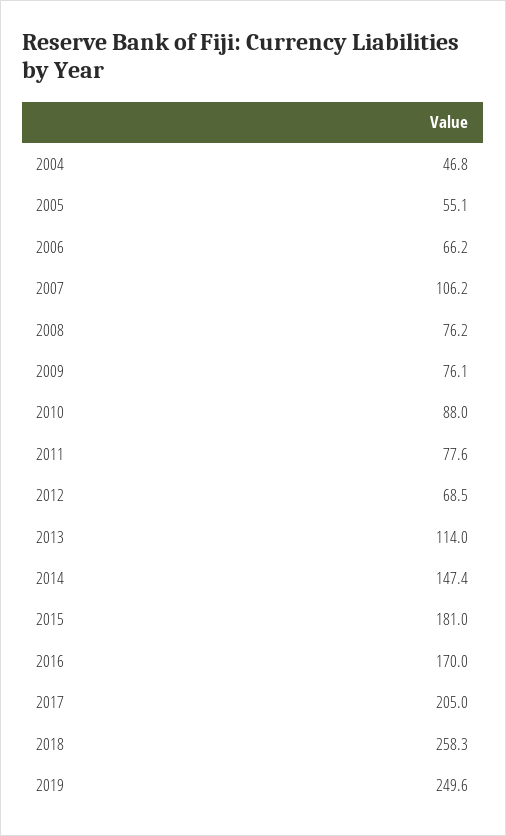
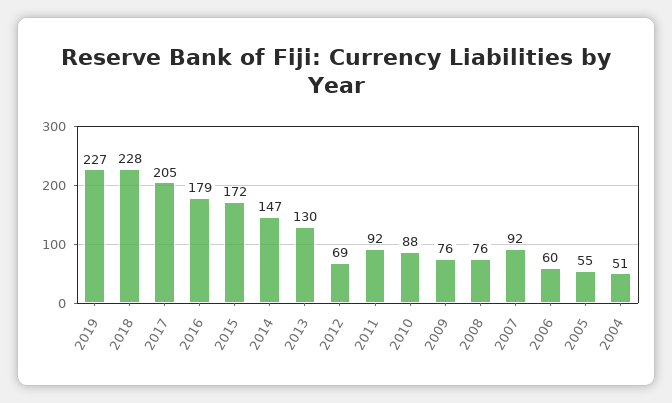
2004: 46.8 -> 51
2006: 66.2 -> 60
2007: 106.2 -> 92
2011: 77.6 -> 92
2013: 114 -> 130
2015: 181 -> 172
2016: 170 -> 179
2018: 258.3 -> 228
2019: 249.6 -> 227

